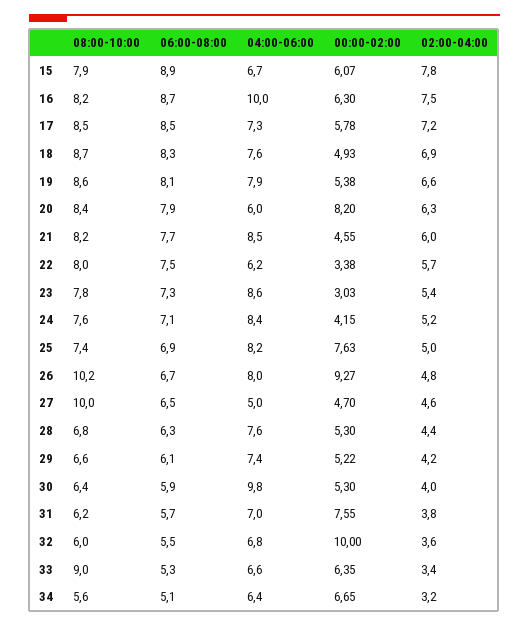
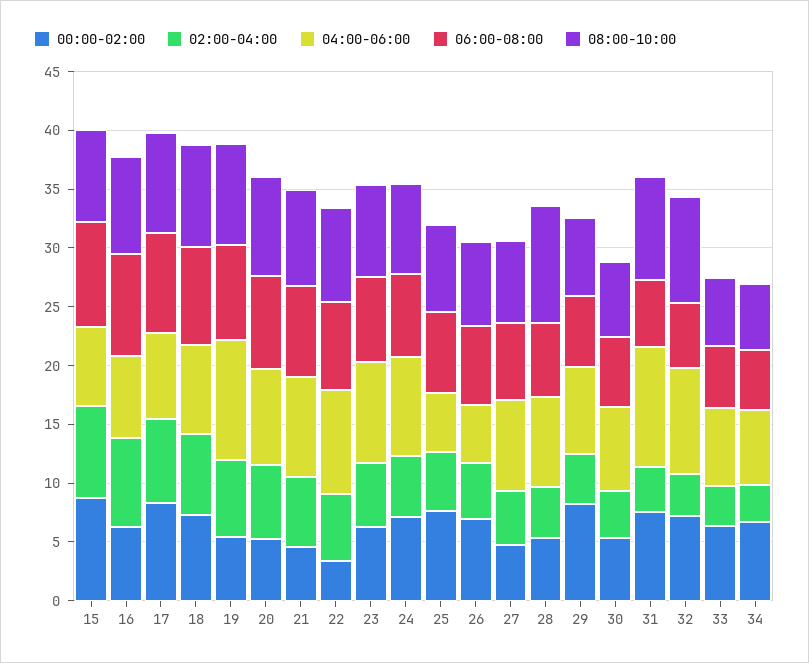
00:00-02:00, 15: 6.07 -> 9
04:00-06:00, 16: 10 -> 7
00:00-02:00, 17: 5.78 -> 8
00:00-02:00, 18: 4.93 -> 7
04:00-06:00, 19: 7.9 -> 10
04:00-06:00, 20: 6 -> 8
00:00-02:00, 20: 8.2 -> 5
04:00-06:00, 22: 6.2 -> 9
00:00-02:00, 23: 3.03 -> 6
00:00-02:00, 24: 4.15 -> 7
04:00-06:00, 25: 8.2 -> 5
08:00-10:00, 26: 10.2 -> 7
04:00-06:00, 26: 8 -> 5
00:00-02:00, 26: 9.27 -> 7
08:00-10:00, 27: 10 -> 7
04:00-06:00, 27: 5 -> 8
08:00-10:00, 28: 6.8 -> 10
00:00-02:00, 29: 5.22 -> 8
04:00-06:00, 30: 9.8 -> 7
08:00-10:00, 31: 6.2 -> 9
04:00-06:00, 31: 7 -> 10
08:00-10:00, 32: 6 -> 9
04:00-06:00, 32: 6.8 -> 9
00:00-02:00, 32: 10 -> 7
08:00-10:00, 33: 9 -> 6

